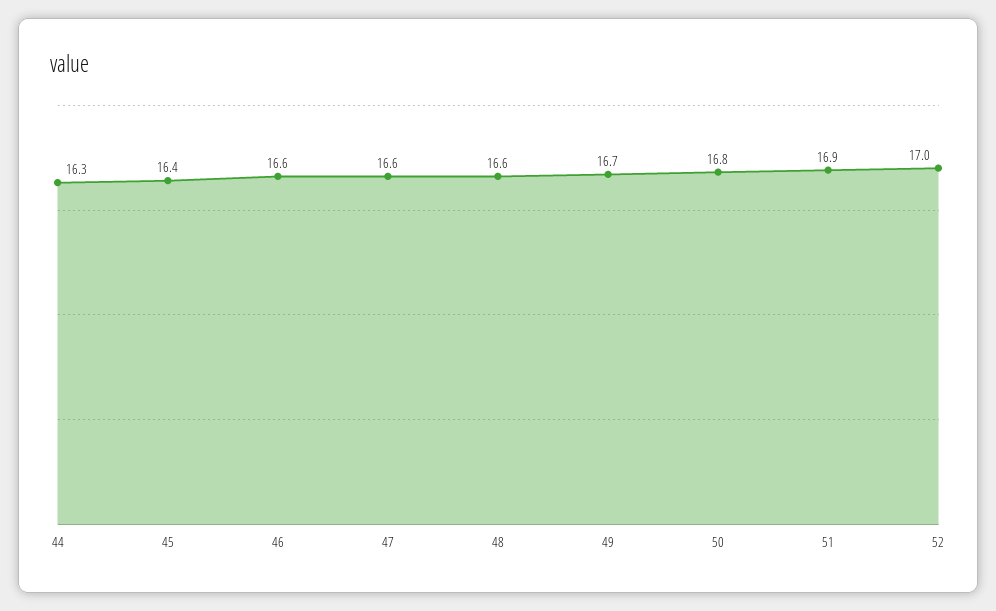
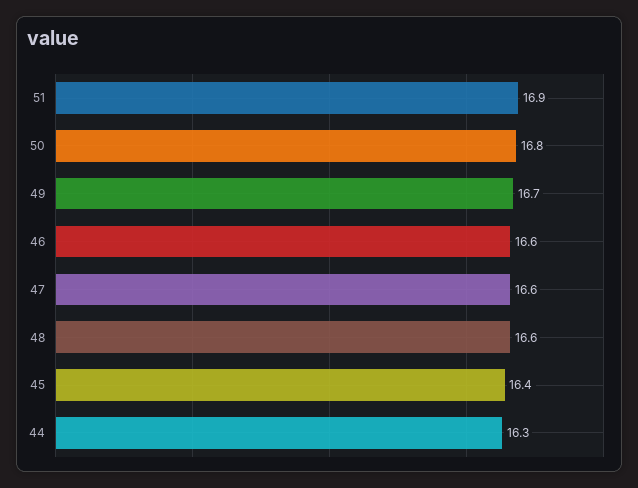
52: 17 -> none

